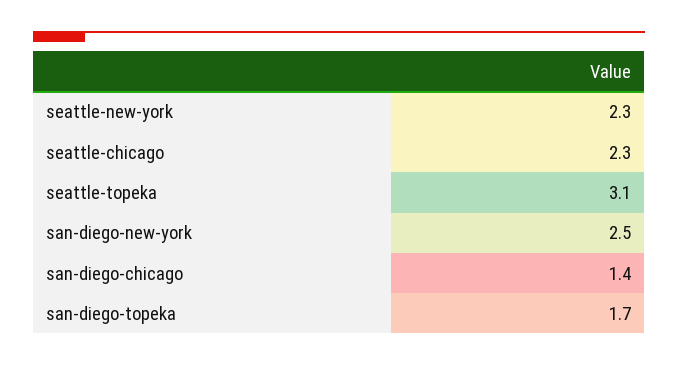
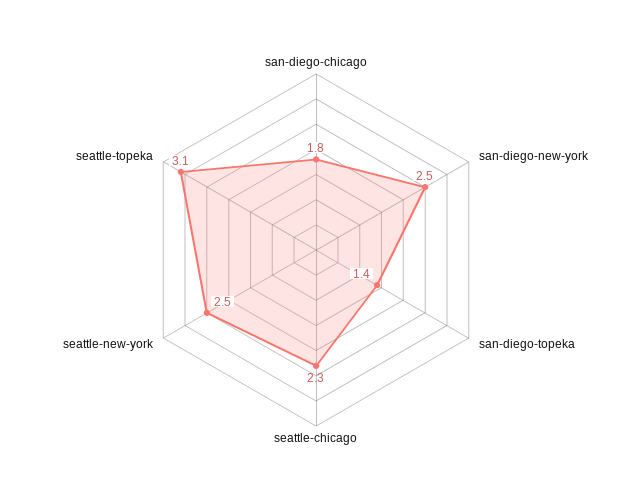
seattle-new-york: 2.3 -> 2.5
san-diego-chicago: 1.4 -> 1.8
san-diego-topeka: 1.7 -> 1.4

